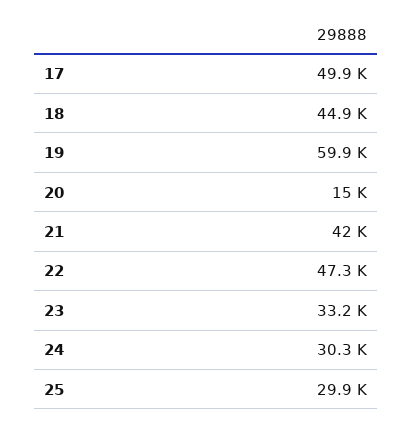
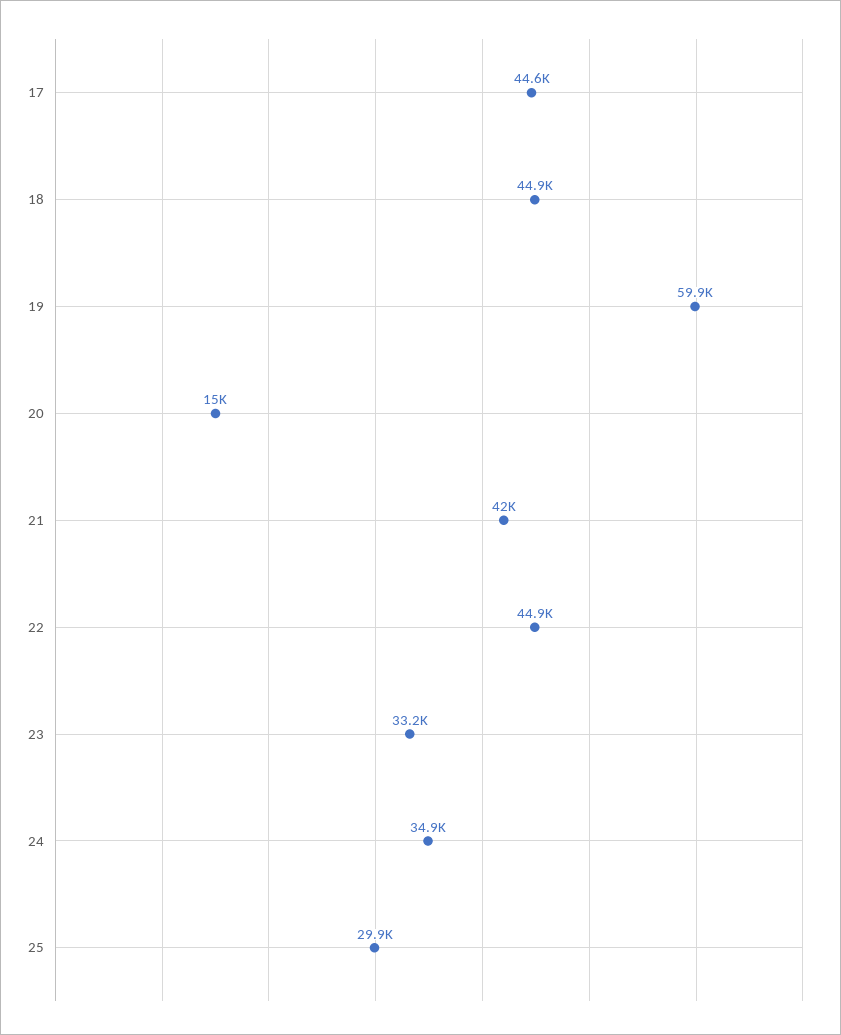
17: 49900 -> 44600
22: 47300 -> 44900
24: 30300 -> 34900

